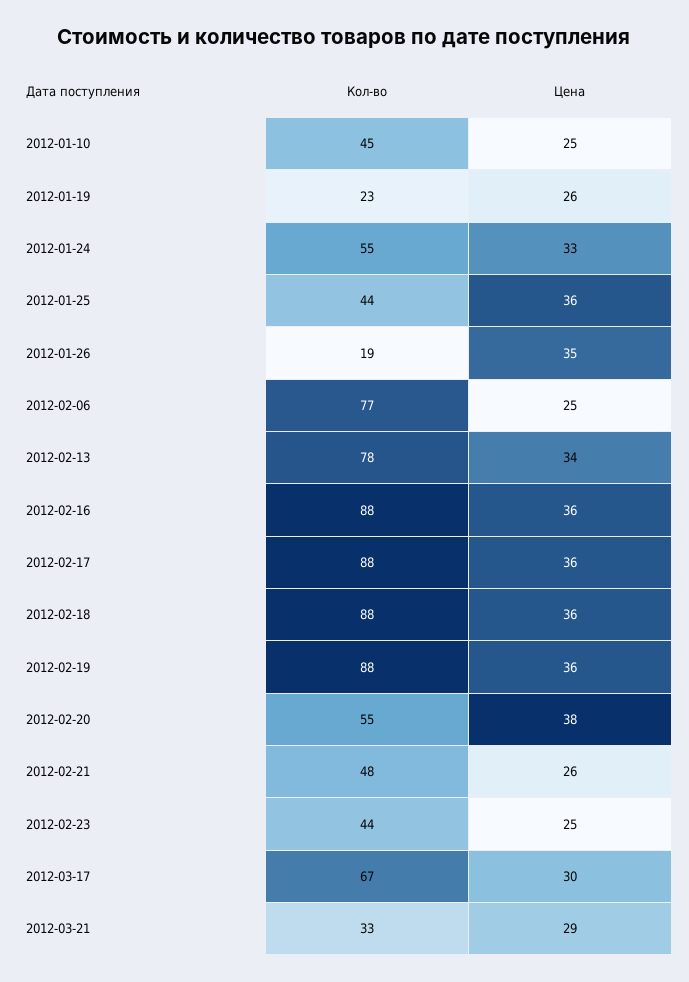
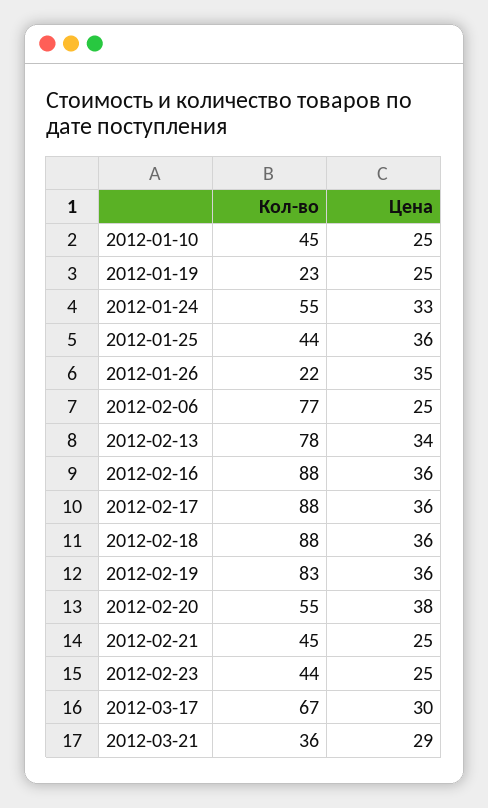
Цена, 2012-01-19: 26 -> 25
Кол-во, 2012-01-26: 19 -> 22
Кол-во, 2012-02-19: 88 -> 83
Кол-во, 2012-02-21: 48 -> 45
Цена, 2012-02-21: 26 -> 25
Кол-во, 2012-03-21: 33 -> 36

